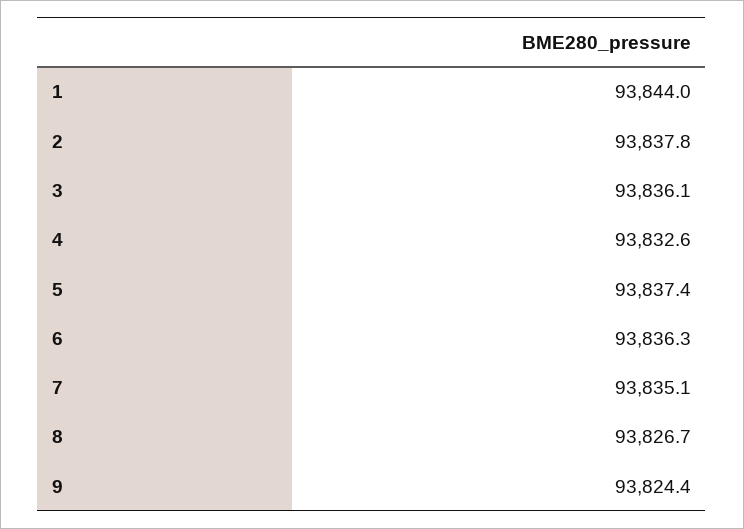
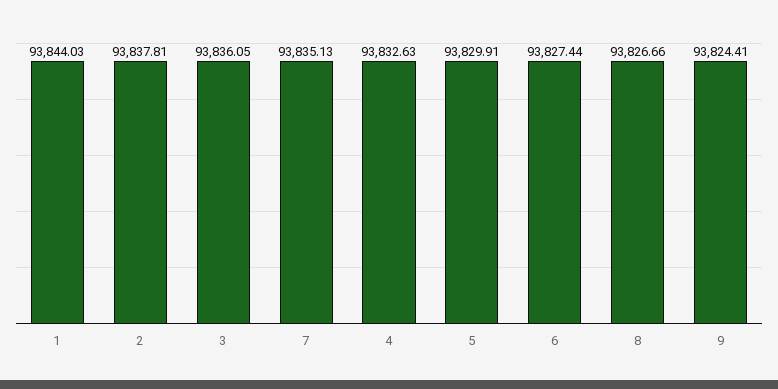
5: 93837.4 -> 93829.91
6: 93836.3 -> 93827.44

